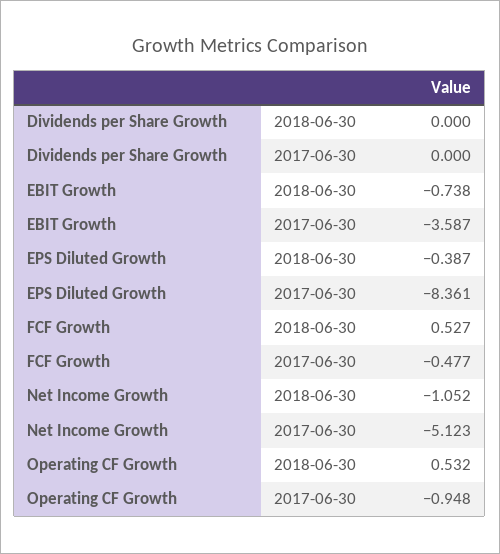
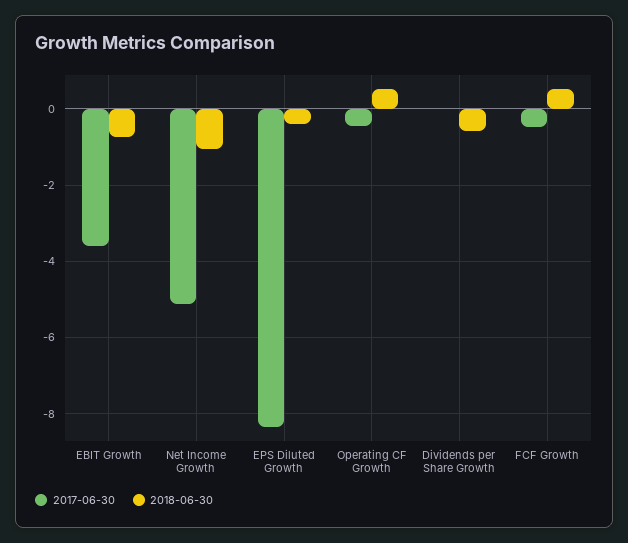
2018-06-30, Dividends per Share Growth: 0 -> -0.6
2017-06-30, Operating CF Growth: -0.948 -> -0.4

